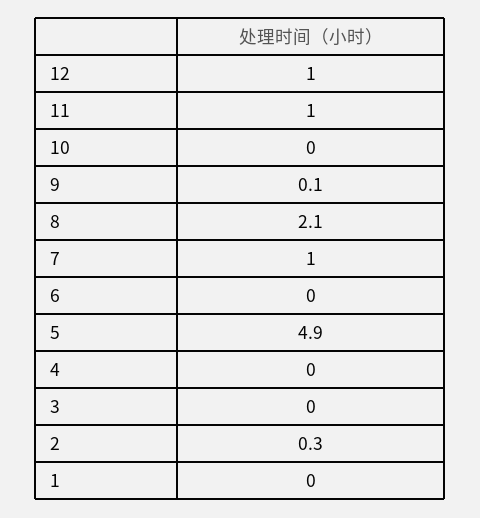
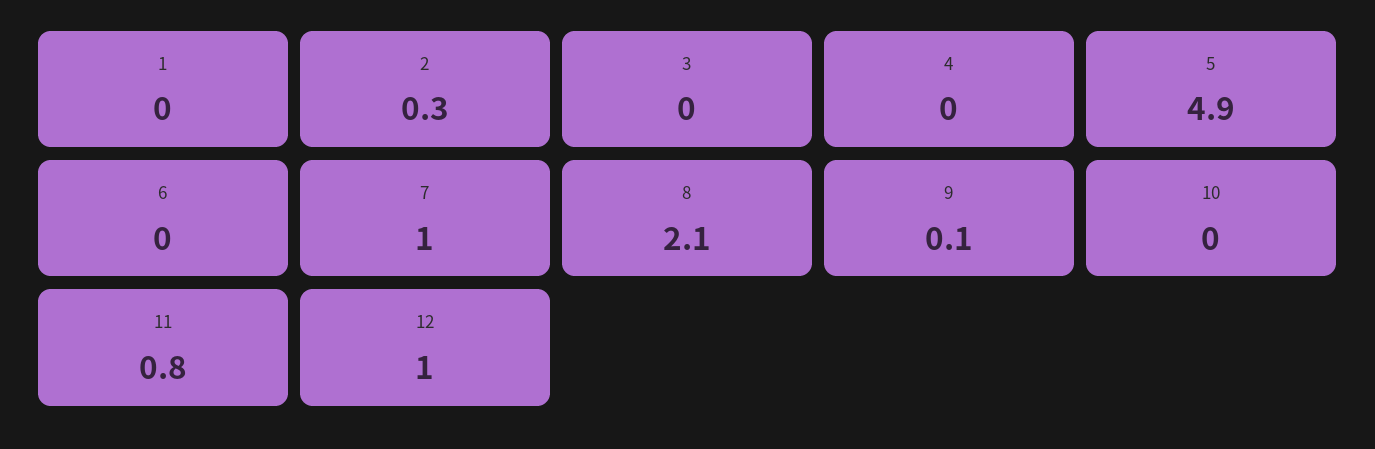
11: 1 -> 0.8

